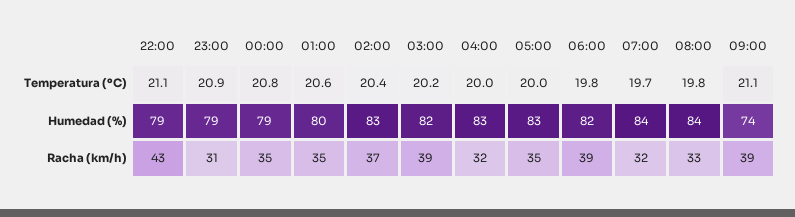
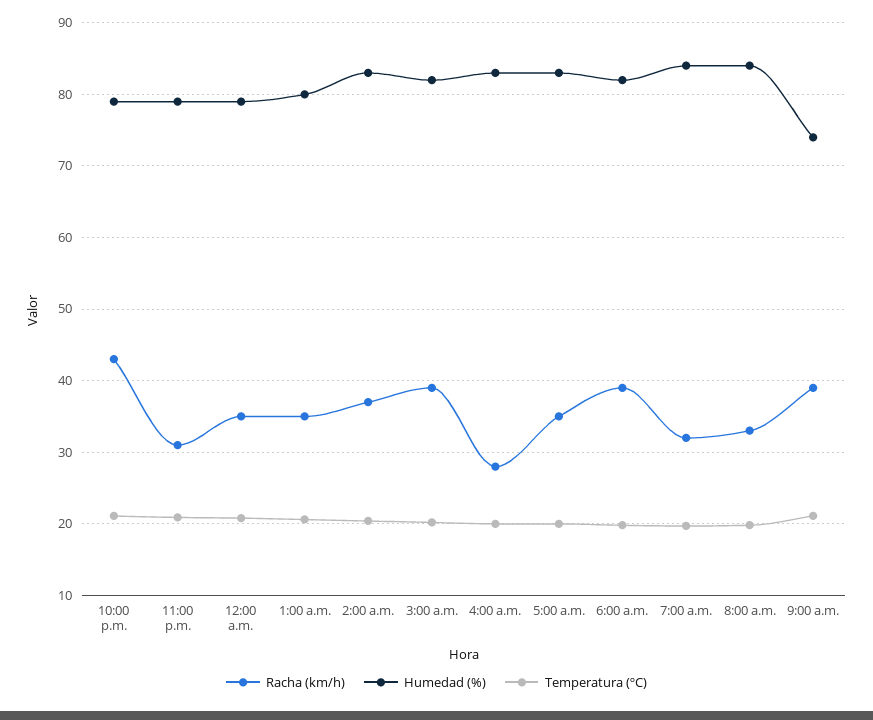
Racha (km/h), 04:00: 32 -> 28

